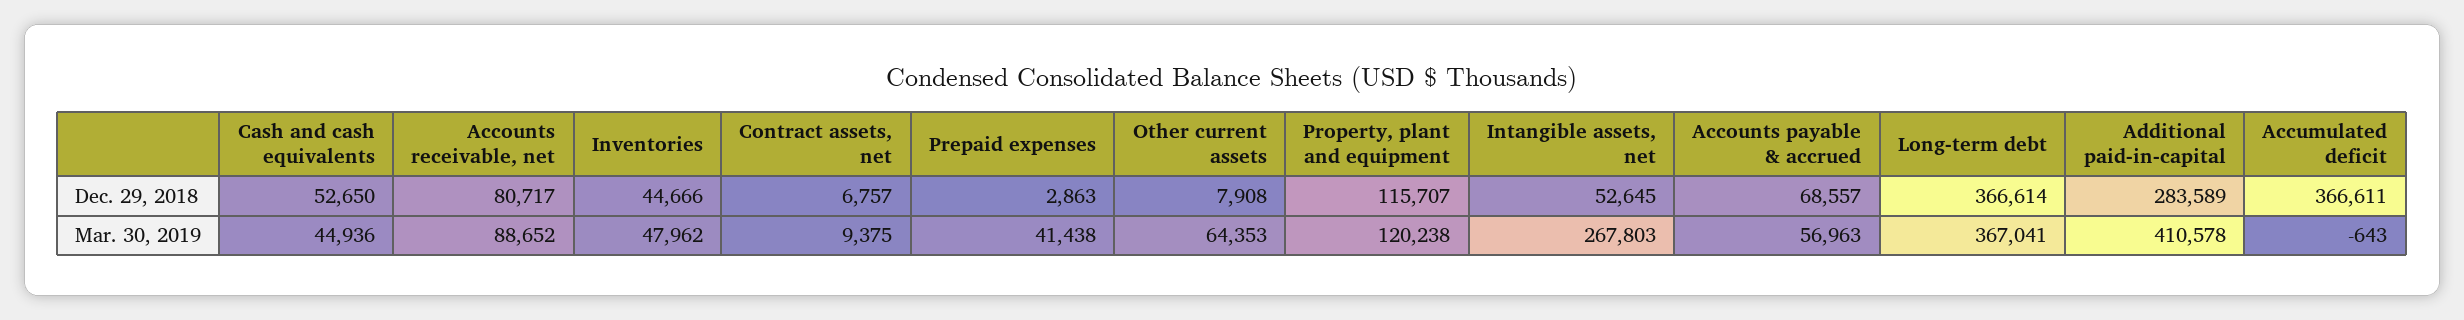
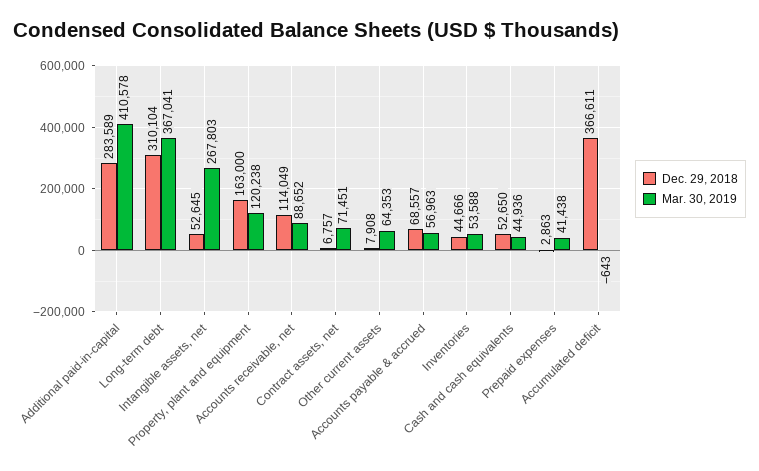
Dec. 29, 2018, Accounts receivable, net: 80717 -> 114049
Dec. 29, 2018, Property, plant and equipment: 115707 -> 163000
Dec. 29, 2018, Long-term debt: 366614 -> 310104
Mar. 30, 2019, Inventories: 47962 -> 53588
Mar. 30, 2019, Contract assets, net: 9375 -> 71451

